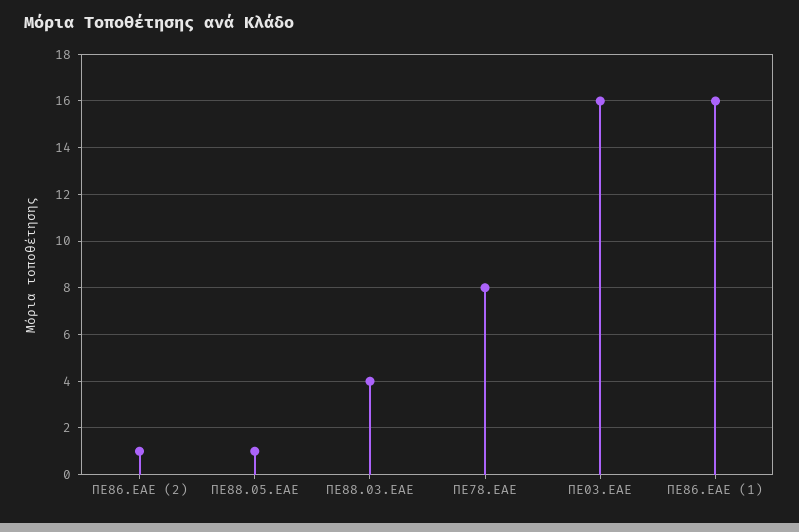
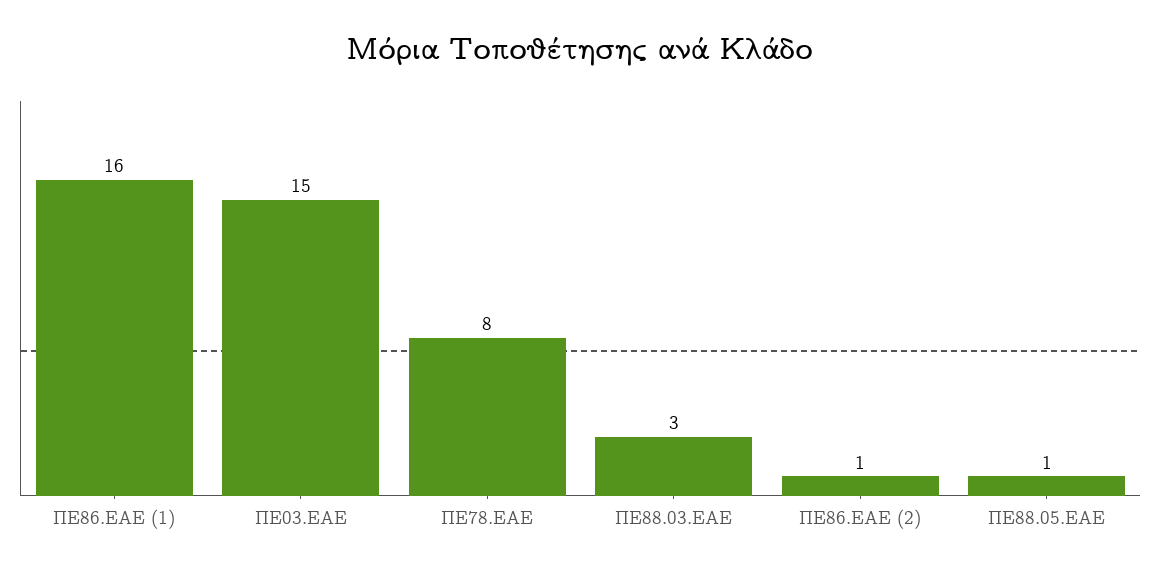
ΠΕ88.03.ΕΑΕ: 4 -> 3
ΠΕ03.ΕΑΕ: 16 -> 15

